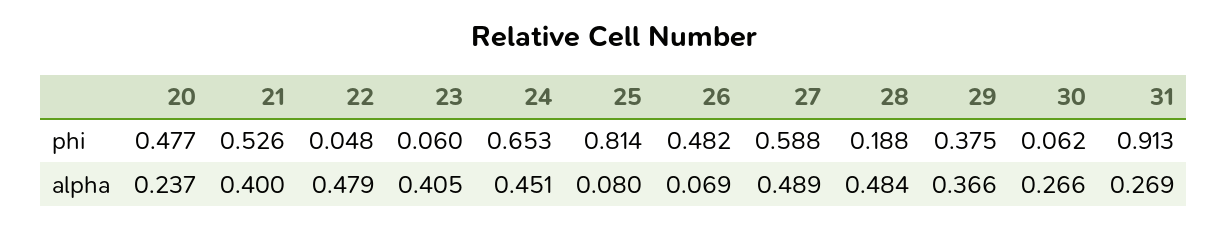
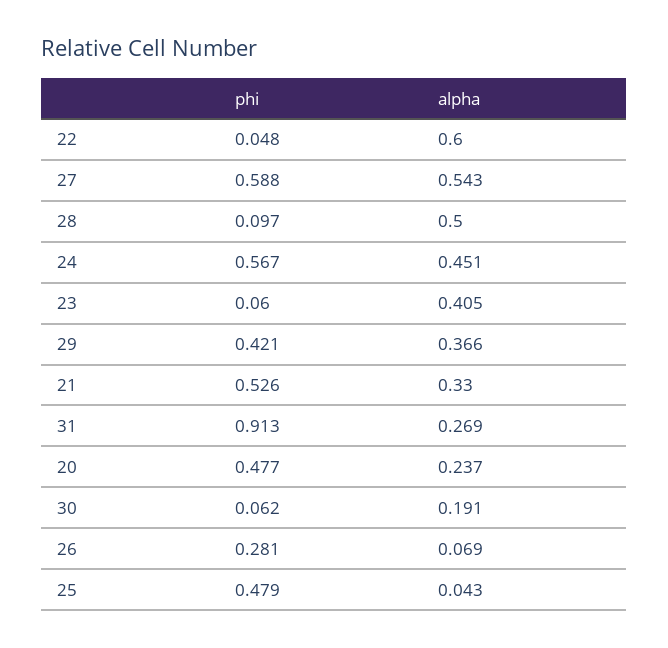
24, phi: 0.653 -> 0.567
25, phi: 0.814 -> 0.479
26, phi: 0.482 -> 0.281
28, phi: 0.188 -> 0.097
29, phi: 0.375 -> 0.421
21, alpha: 0.4 -> 0.33
22, alpha: 0.479 -> 0.6
25, alpha: 0.08 -> 0.043
27, alpha: 0.489 -> 0.543
28, alpha: 0.484 -> 0.5
30, alpha: 0.266 -> 0.191

